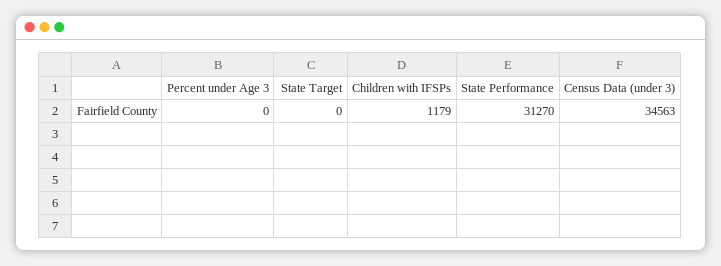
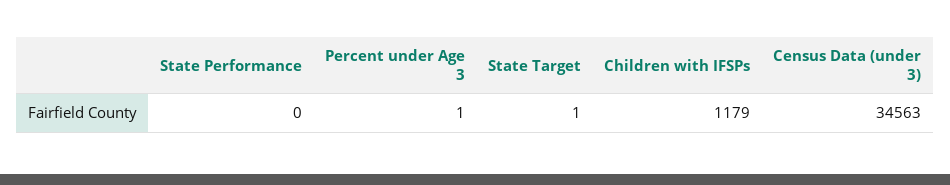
Percent under Age 3: 0 -> 1
State Target: 0 -> 1
State Performance: 31270 -> 0

